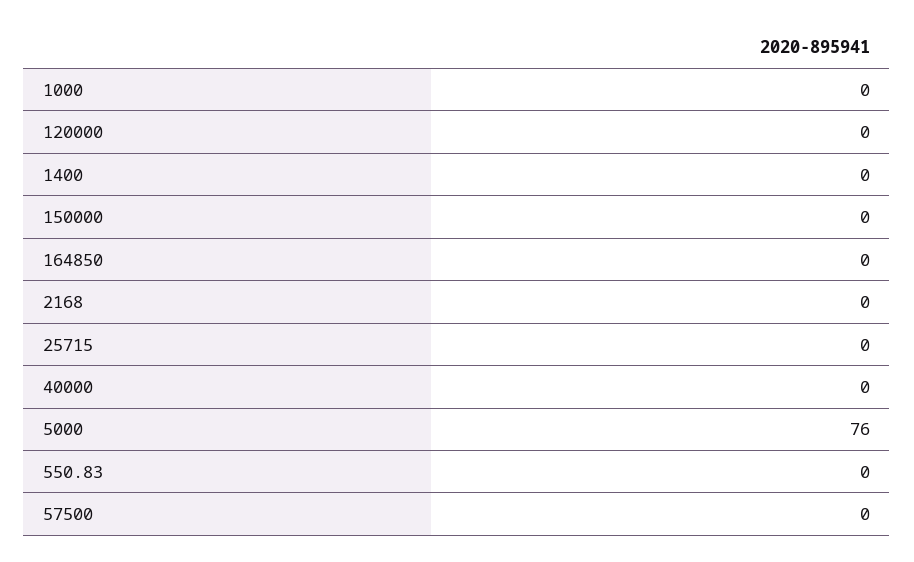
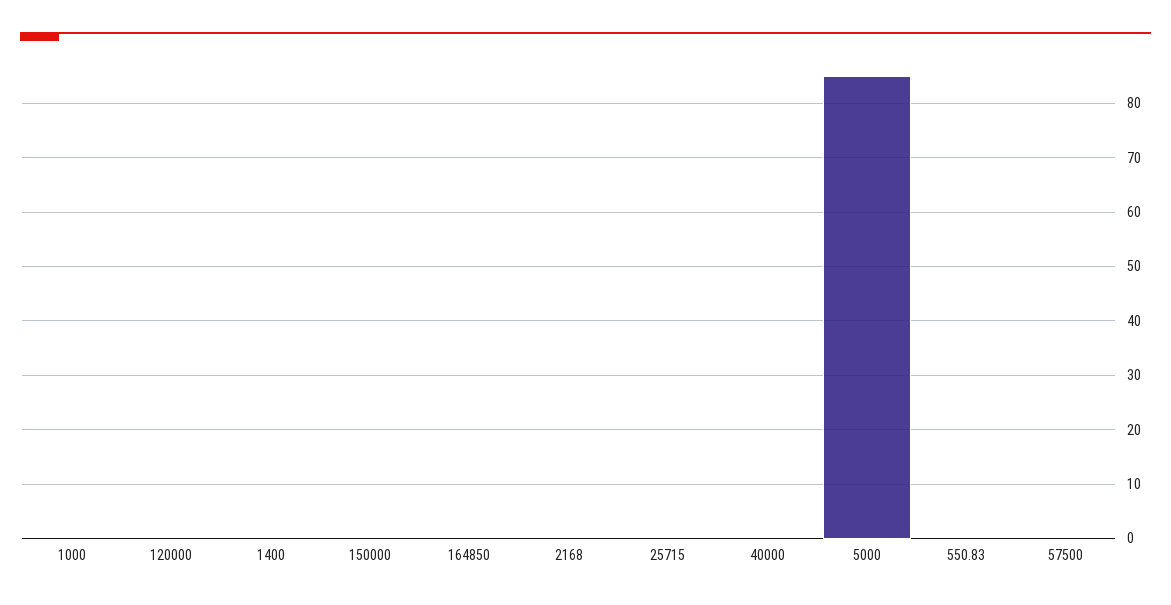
5000: 76 -> 85

